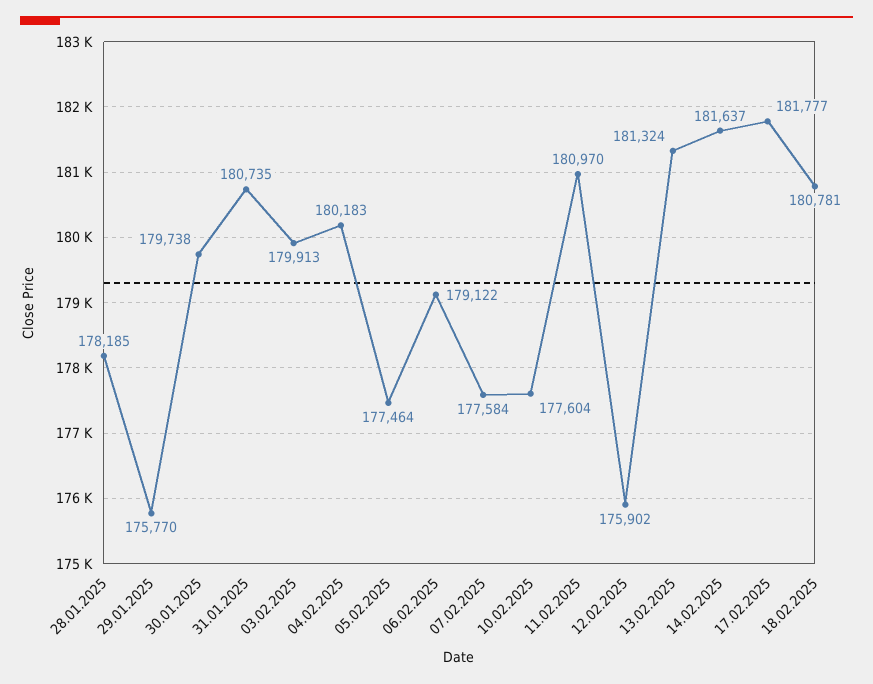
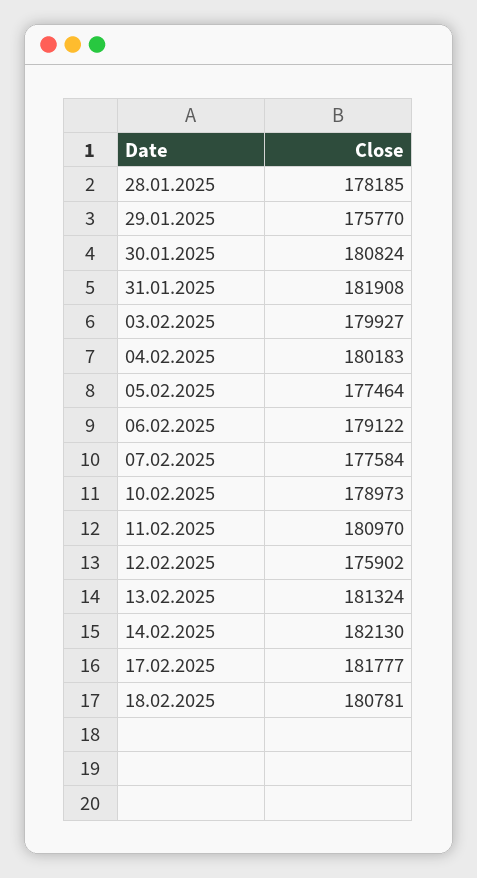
30.01.2025: 179738 -> 180824
31.01.2025: 180735 -> 181908
03.02.2025: 179913 -> 179927
10.02.2025: 177604 -> 178973
14.02.2025: 181637 -> 182130

